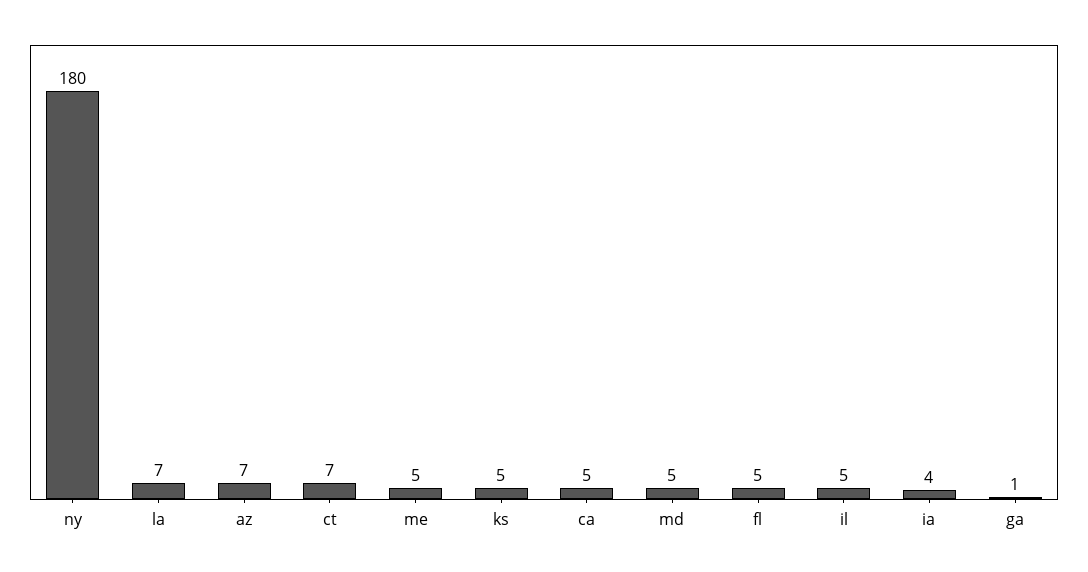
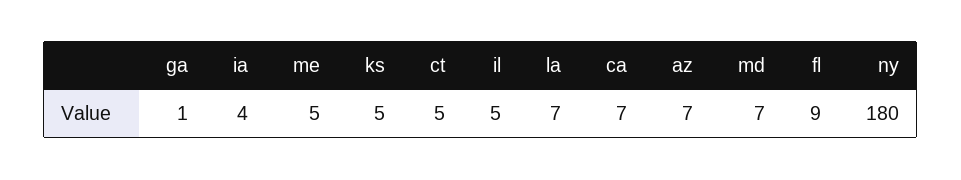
ct: 7 -> 5
ca: 5 -> 7
md: 5 -> 7
fl: 5 -> 9

